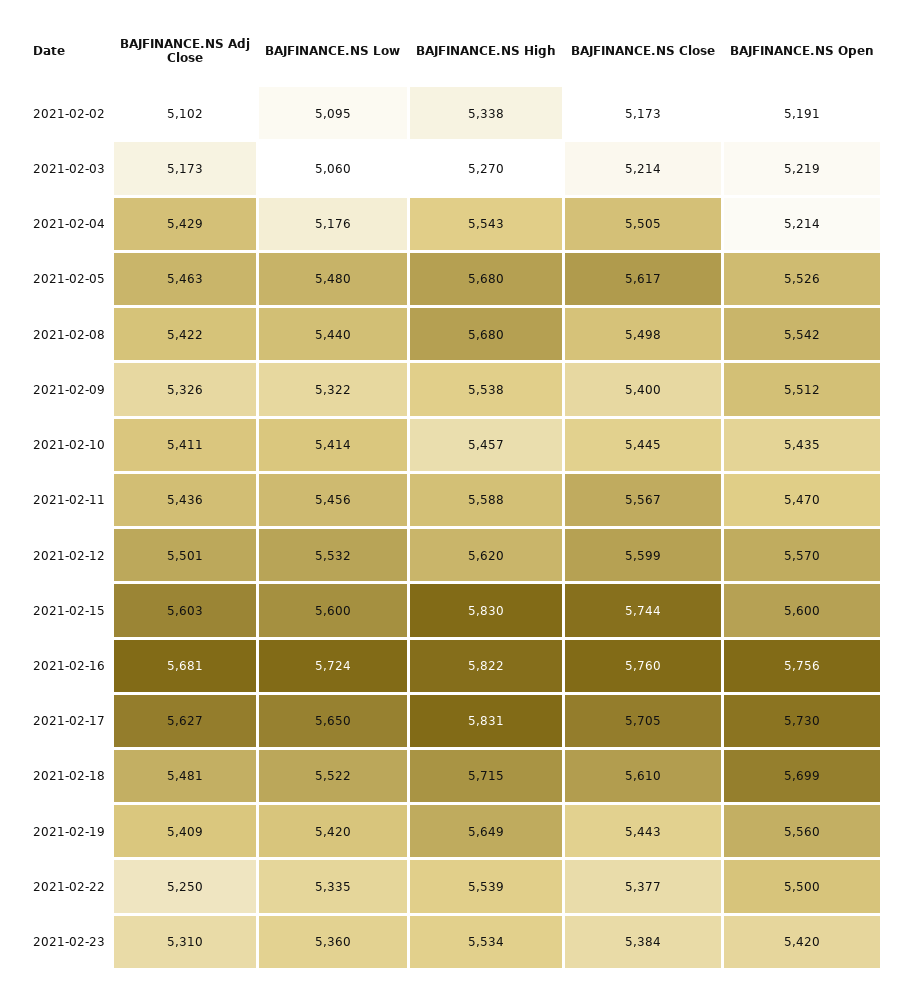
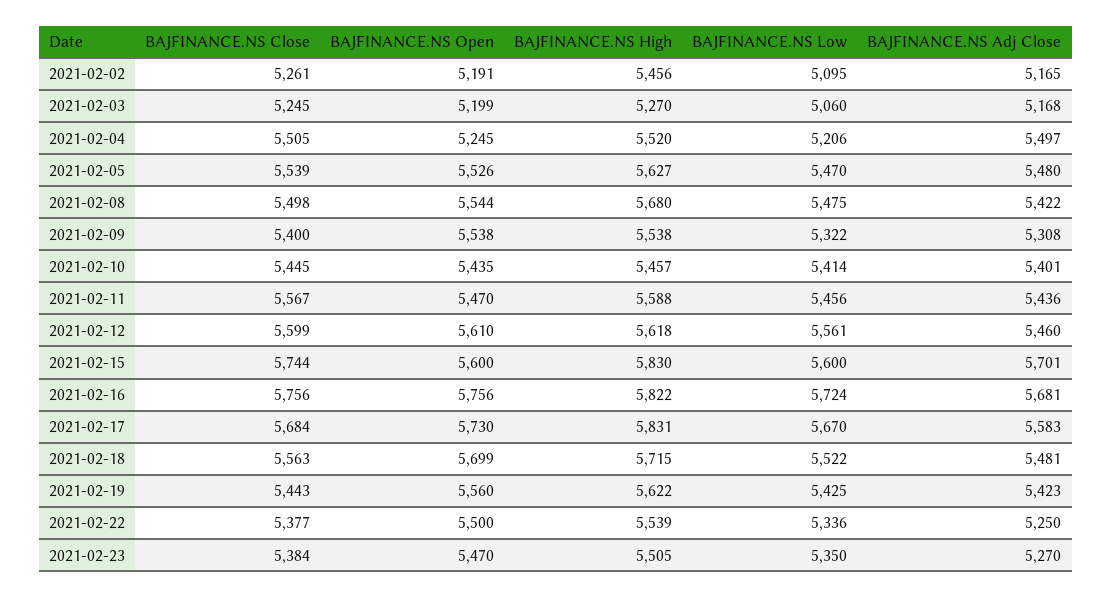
BAJFINANCE.NS Adj Close, 2021-02-02: 5102 -> 5165
BAJFINANCE.NS High, 2021-02-02: 5338 -> 5456
BAJFINANCE.NS Close, 2021-02-02: 5173 -> 5261
BAJFINANCE.NS Adj Close, 2021-02-03: 5173 -> 5168
BAJFINANCE.NS Close, 2021-02-03: 5214 -> 5245
BAJFINANCE.NS Open, 2021-02-03: 5219 -> 5199
BAJFINANCE.NS Adj Close, 2021-02-04: 5429 -> 5497
BAJFINANCE.NS Low, 2021-02-04: 5176 -> 5206
BAJFINANCE.NS High, 2021-02-04: 5543 -> 5520
BAJFINANCE.NS Open, 2021-02-04: 5214 -> 5245
BAJFINANCE.NS Adj Close, 2021-02-05: 5463 -> 5480
BAJFINANCE.NS Low, 2021-02-05: 5480 -> 5470
BAJFINANCE.NS High, 2021-02-05: 5680 -> 5627
BAJFINANCE.NS Close, 2021-02-05: 5617 -> 5539
BAJFINANCE.NS Low, 2021-02-08: 5440 -> 5475
BAJFINANCE.NS Open, 2021-02-08: 5542 -> 5544
BAJFINANCE.NS Adj Close, 2021-02-09: 5326 -> 5308
BAJFINANCE.NS Open, 2021-02-09: 5512 -> 5538
BAJFINANCE.NS Adj Close, 2021-02-10: 5411 -> 5401
BAJFINANCE.NS Adj Close, 2021-02-12: 5501 -> 5460
BAJFINANCE.NS Low, 2021-02-12: 5532 -> 5561
BAJFINANCE.NS High, 2021-02-12: 5620 -> 5618
BAJFINANCE.NS Open, 2021-02-12: 5570 -> 5610
BAJFINANCE.NS Adj Close, 2021-02-15: 5603 -> 5701
BAJFINANCE.NS Close, 2021-02-16: 5760 -> 5756
BAJFINANCE.NS Adj Close, 2021-02-17: 5627 -> 5583
BAJFINANCE.NS Low, 2021-02-17: 5650 -> 5670
BAJFINANCE.NS Close, 2021-02-17: 5705 -> 5684
BAJFINANCE.NS Close, 2021-02-18: 5610 -> 5563
BAJFINANCE.NS Adj Close, 2021-02-19: 5409 -> 5423
BAJFINANCE.NS Low, 2021-02-19: 5420 -> 5425
BAJFINANCE.NS High, 2021-02-19: 5649 -> 5622
BAJFINANCE.NS Low, 2021-02-22: 5335 -> 5336
BAJFINANCE.NS Adj Close, 2021-02-23: 5310 -> 5270
BAJFINANCE.NS Low, 2021-02-23: 5360 -> 5350
BAJFINANCE.NS High, 2021-02-23: 5534 -> 5505
BAJFINANCE.NS Open, 2021-02-23: 5420 -> 5470

